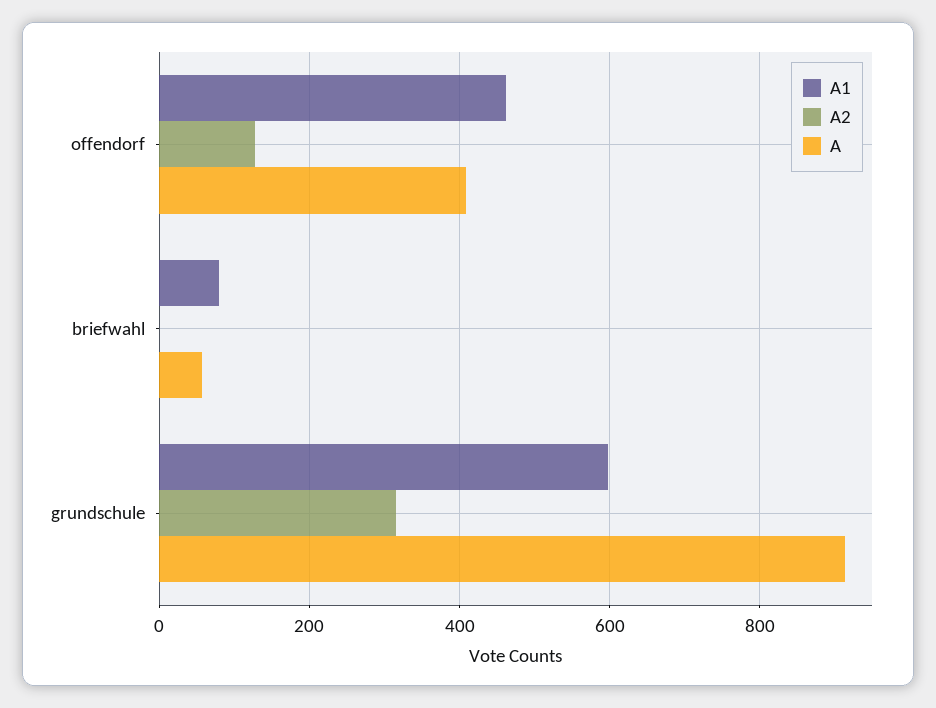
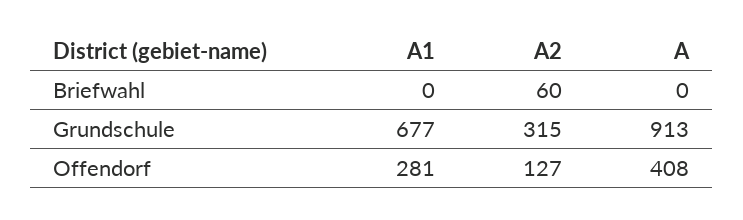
A1, offendorf: 460 -> 281
A1, briefwahl: 80 -> 0
A2, briefwahl: 0 -> 60
A, briefwahl: 60 -> 0
A1, grundschule: 600 -> 677

